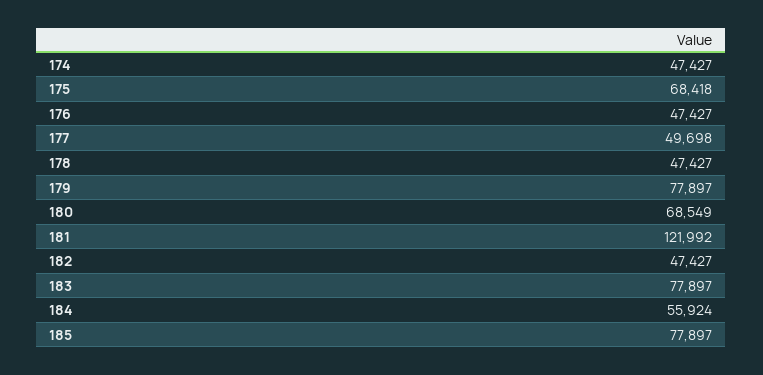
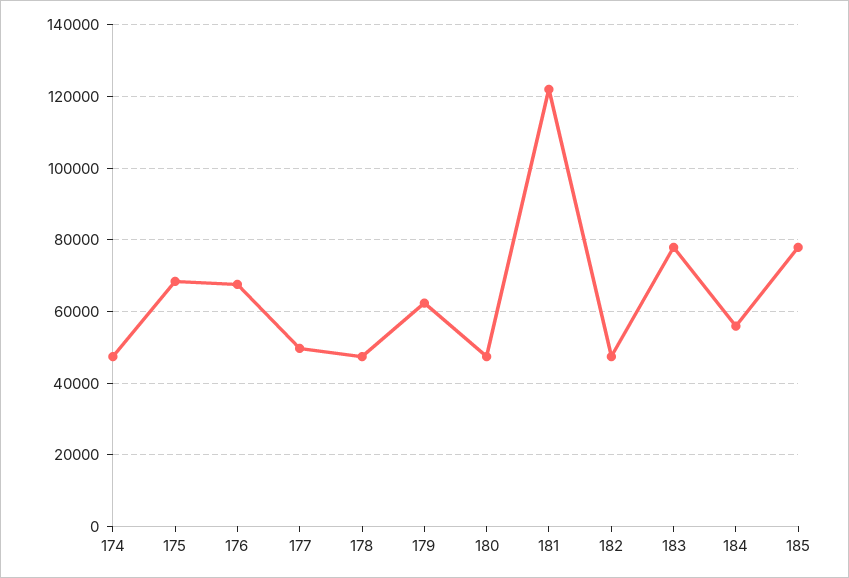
176: 47427 -> 68000
179: 77897 -> 62000
180: 68549 -> 48000

